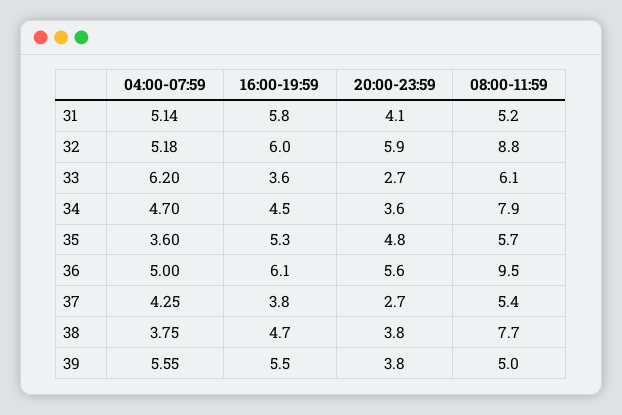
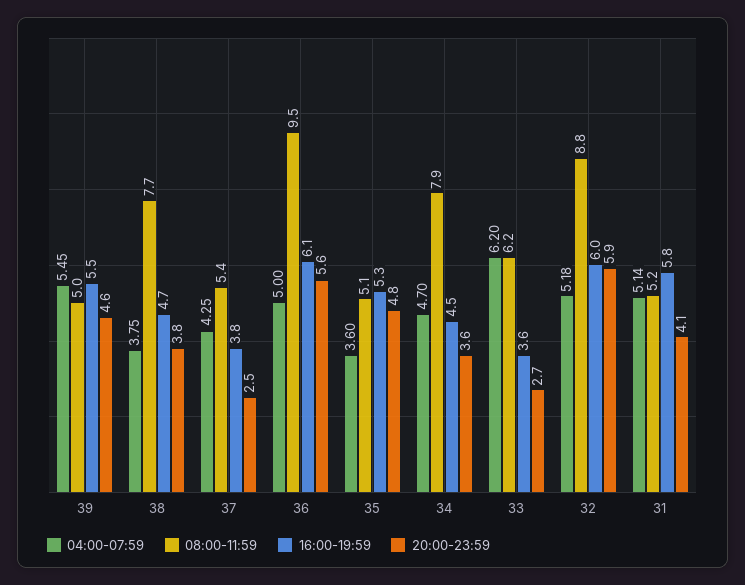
08:00-11:59, 33: 6.1 -> 6.2
08:00-11:59, 35: 5.7 -> 5.1
20:00-23:59, 37: 2.7 -> 2.5
04:00-07:59, 39: 5.55 -> 5.45
20:00-23:59, 39: 3.8 -> 4.6

